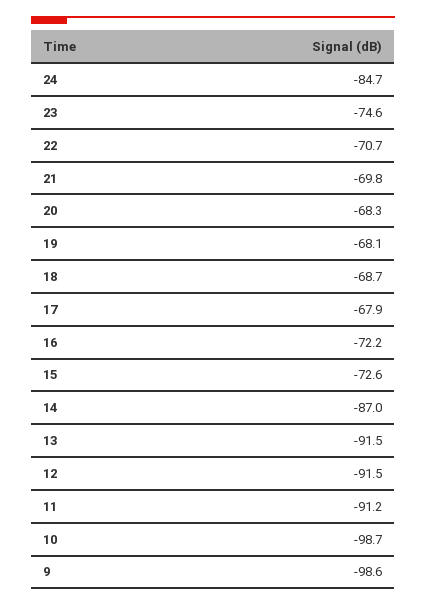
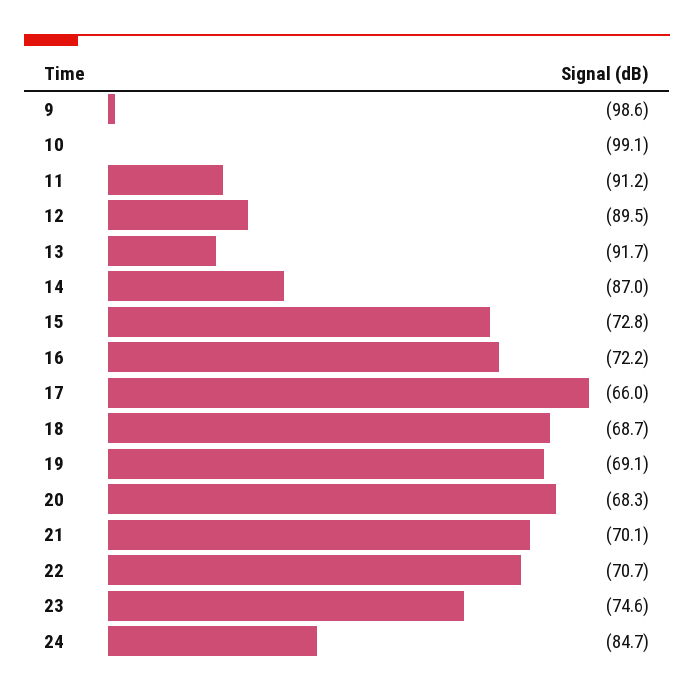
21: -69.8 -> -70.1
19: -68.1 -> -69.1
17: -67.9 -> -66
15: -72.6 -> -72.8
13: -91.5 -> -91.7
12: -91.5 -> -89.5
10: -98.7 -> -99.1

